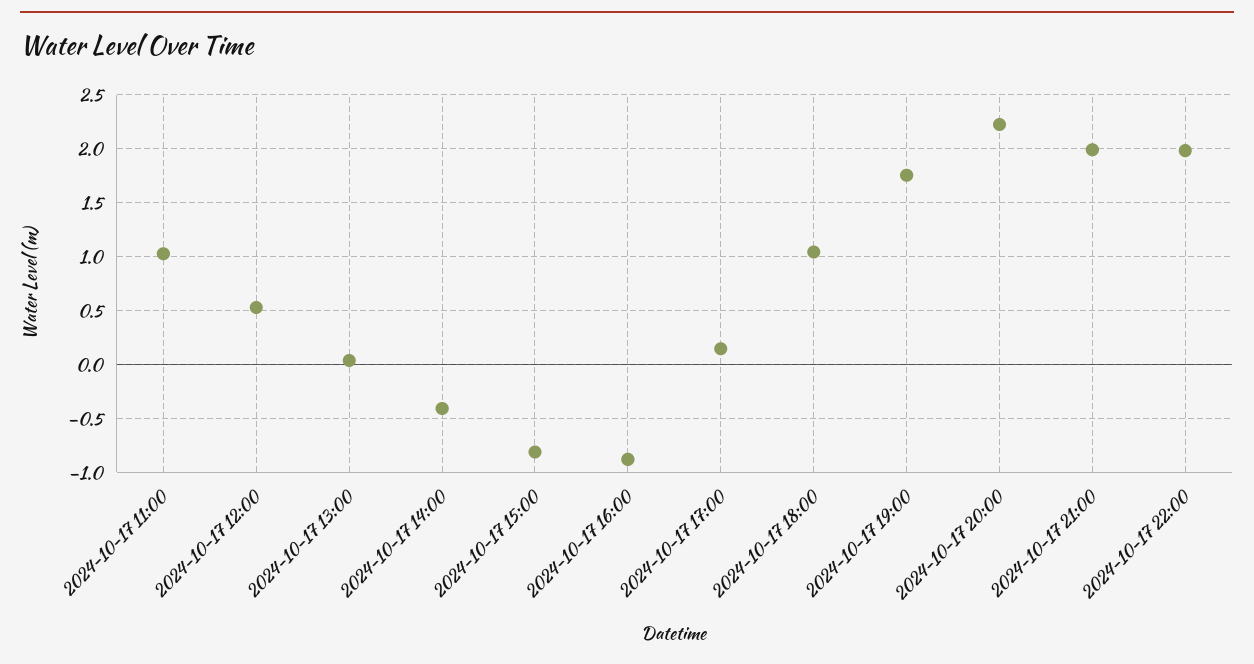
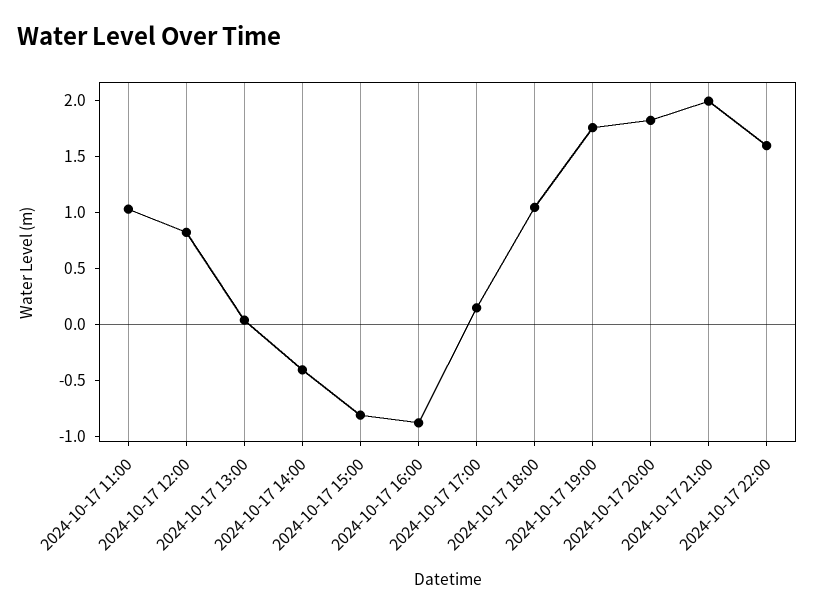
2024-10-17 12:00: 0.5 -> 0.8
2024-10-17 20:00: 2.2 -> 1.8
2024-10-17 22:00: 2 -> 1.6

